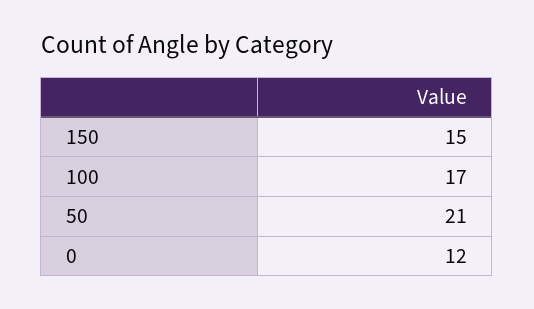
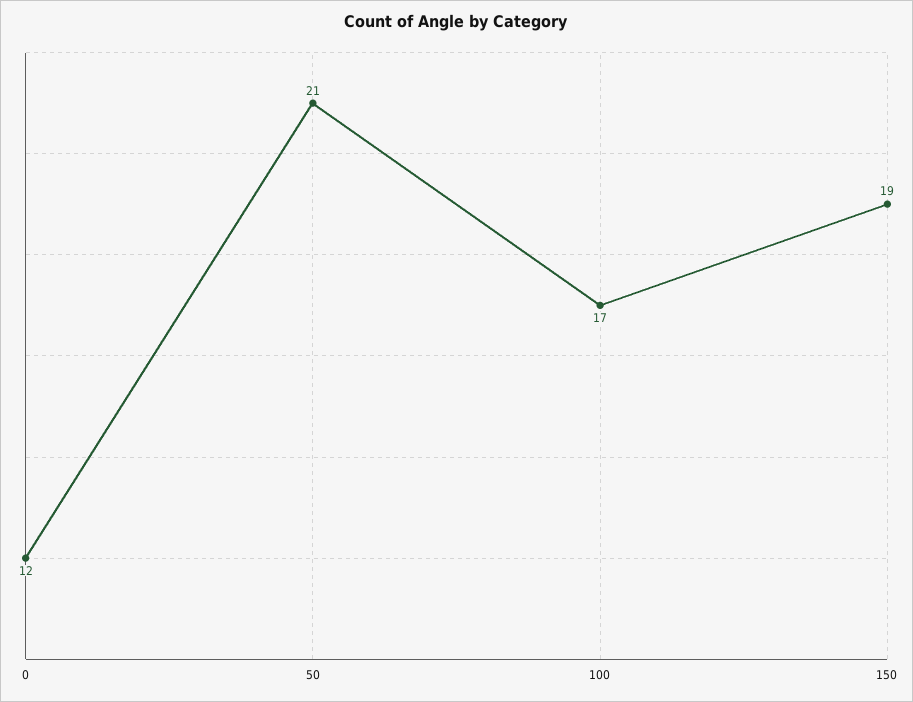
150: 15 -> 19

